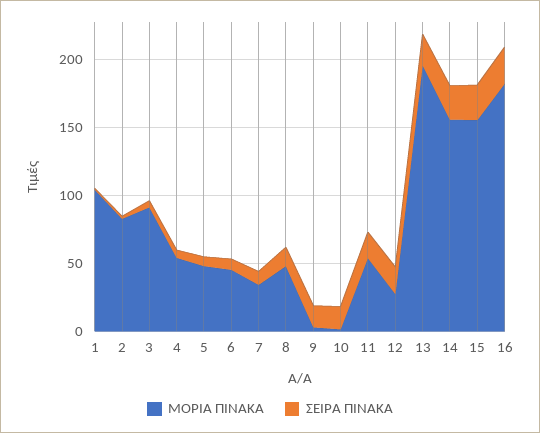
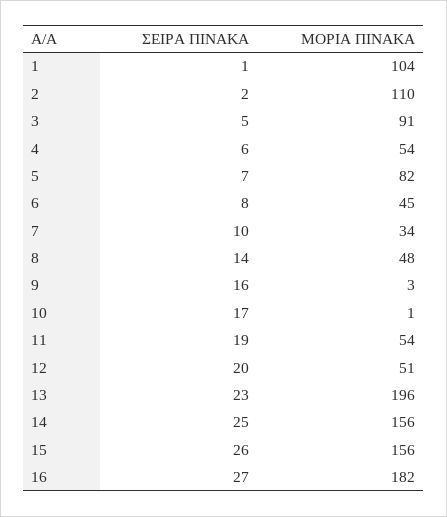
ΜΟΡΙΑ ΠΙΝΑΚΑ, 2: 80 -> 110
ΜΟΡΙΑ ΠΙΝΑΚΑ, 5: 50 -> 82
ΜΟΡΙΑ ΠΙΝΑΚΑ, 12: 30 -> 51

